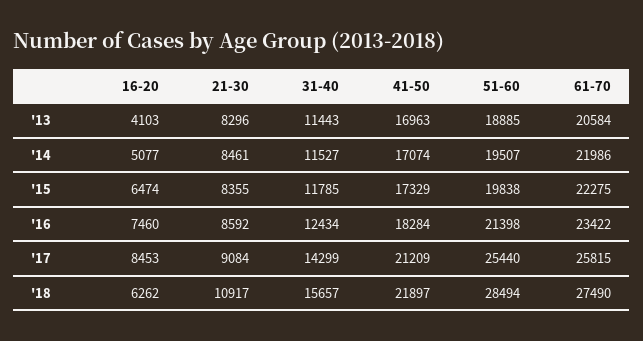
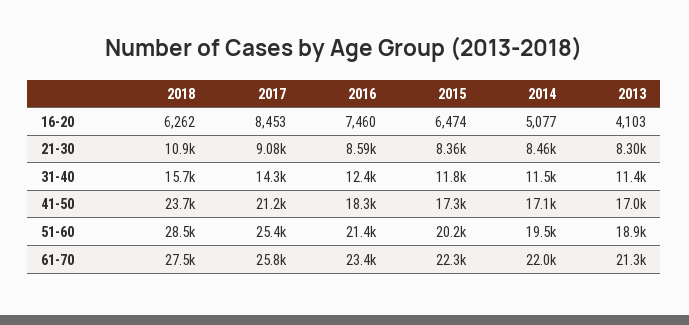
61-70, '13: 20584 -> 21300
51-60, '15: 19838 -> 20200
41-50, '18: 21897 -> 23700

